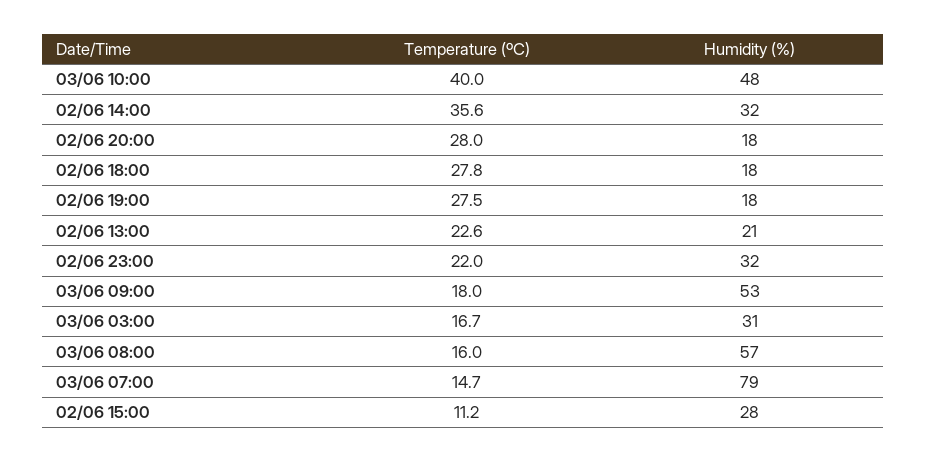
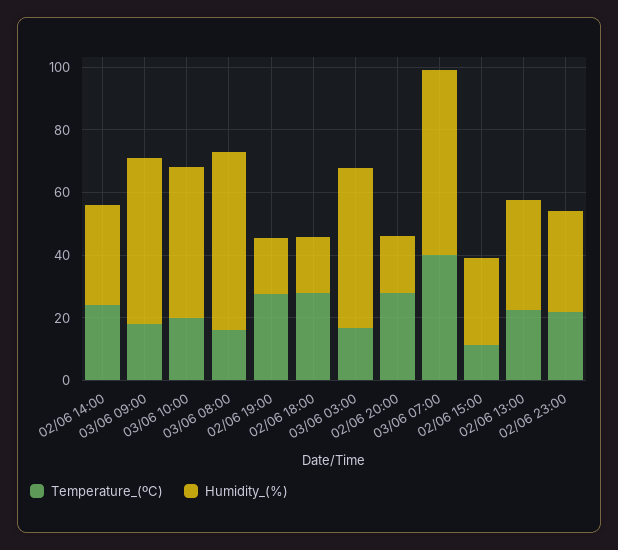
Temperature (ºC), 03/06 10:00: 40 -> 20
Temperature (ºC), 02/06 14:00: 35.6 -> 25
Humidity (%), 02/06 13:00: 21 -> 35
Humidity (%), 03/06 03:00: 31 -> 50
Temperature (ºC), 03/06 07:00: 14.7 -> 40
Humidity (%), 03/06 07:00: 79 -> 60

